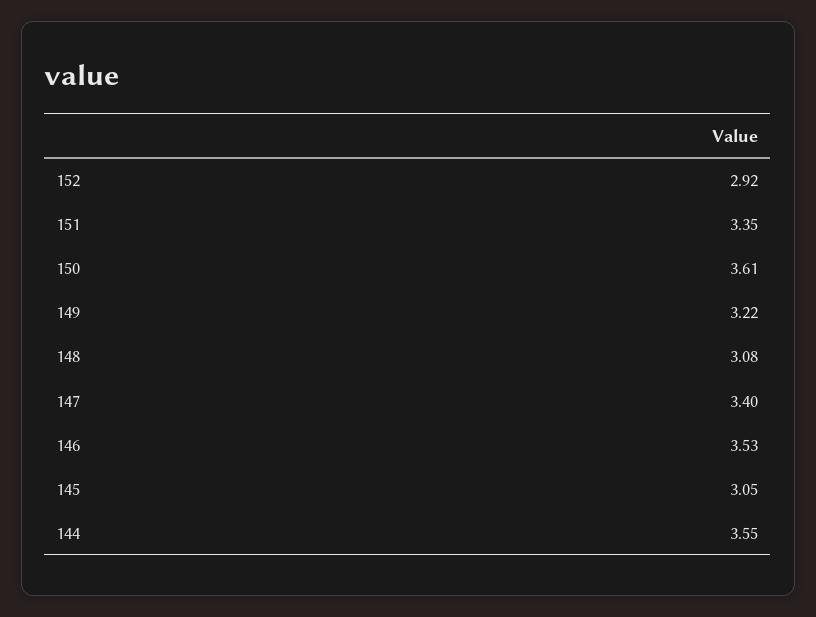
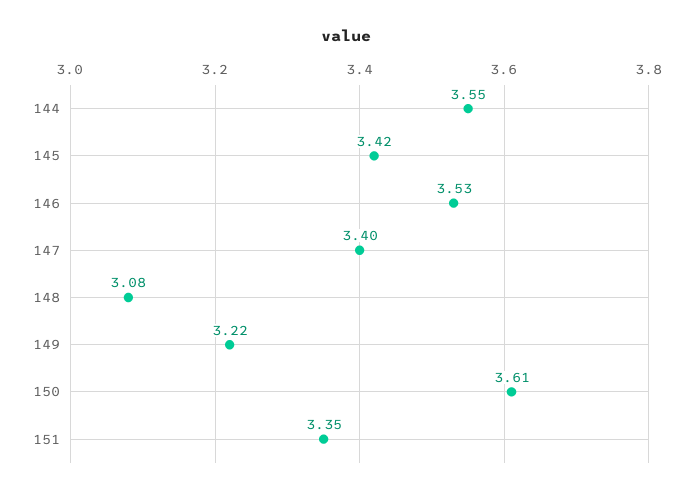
152: 2.92 -> none
145: 3.05 -> 3.42

